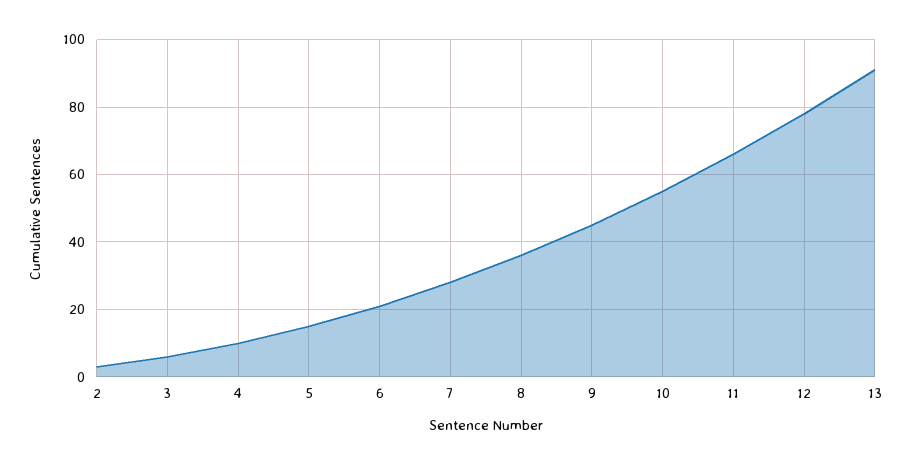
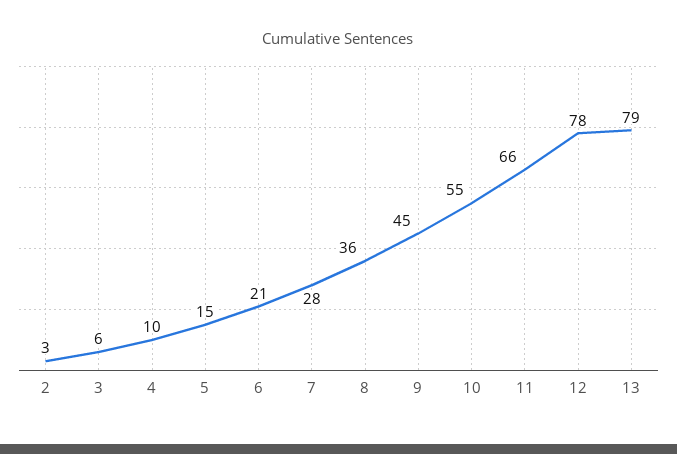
13: 90 -> 79

